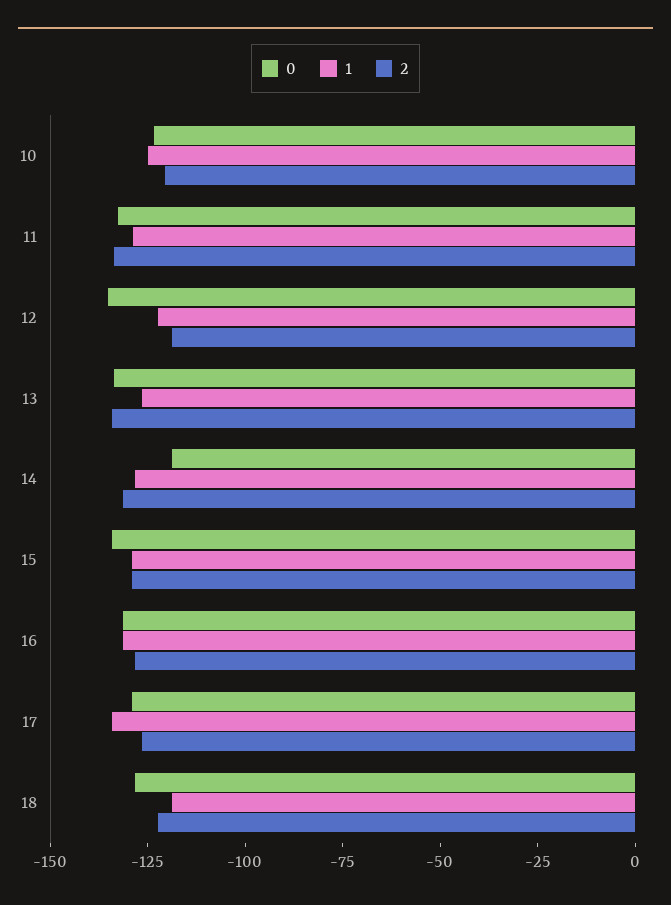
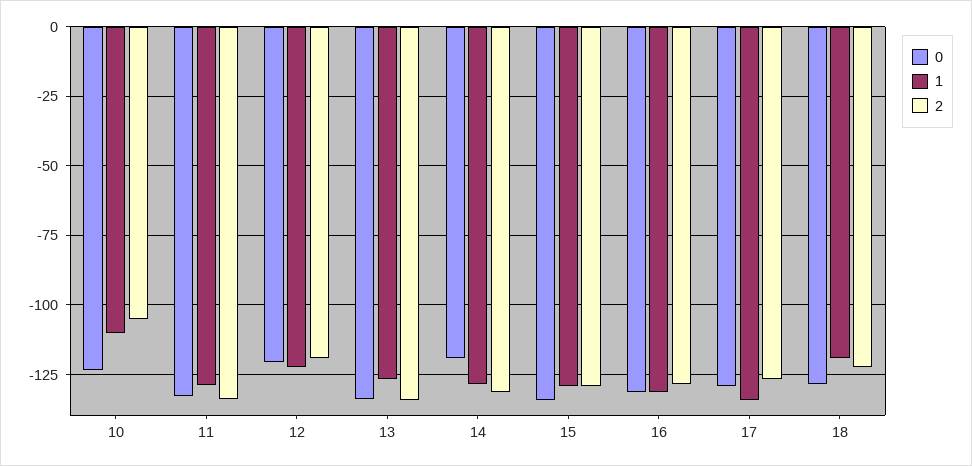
1, 10: -125 -> -110
2, 10: -120 -> -105
0, 12: -135 -> -120

